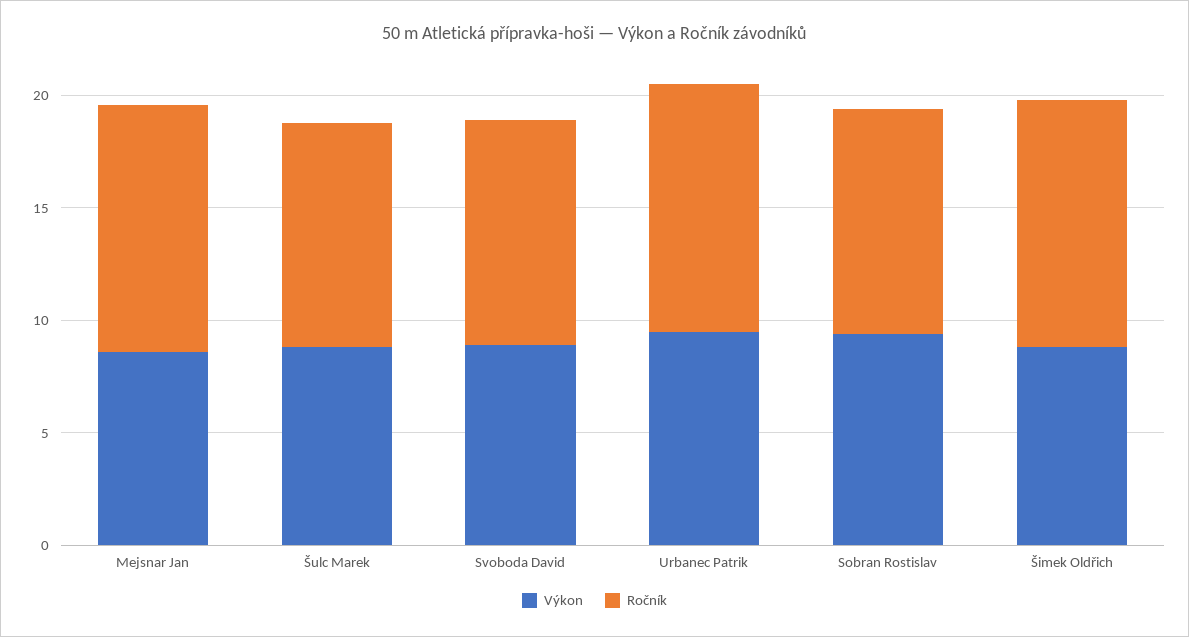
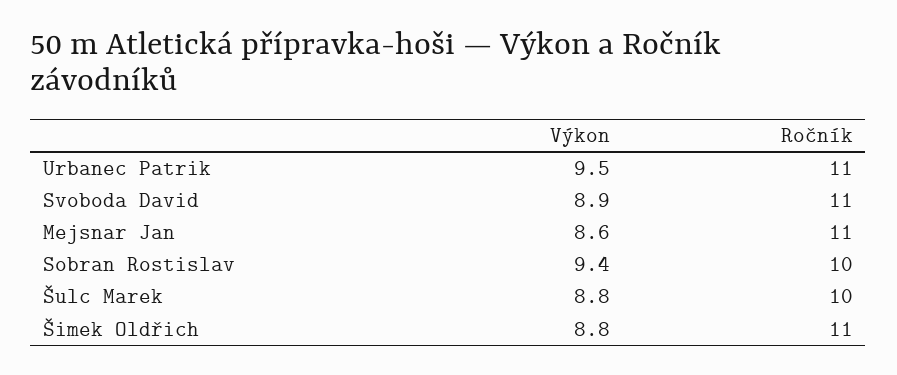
Ročník, Svoboda David: 10 -> 11

